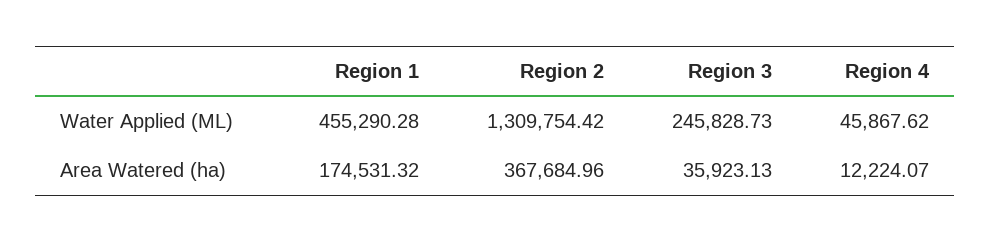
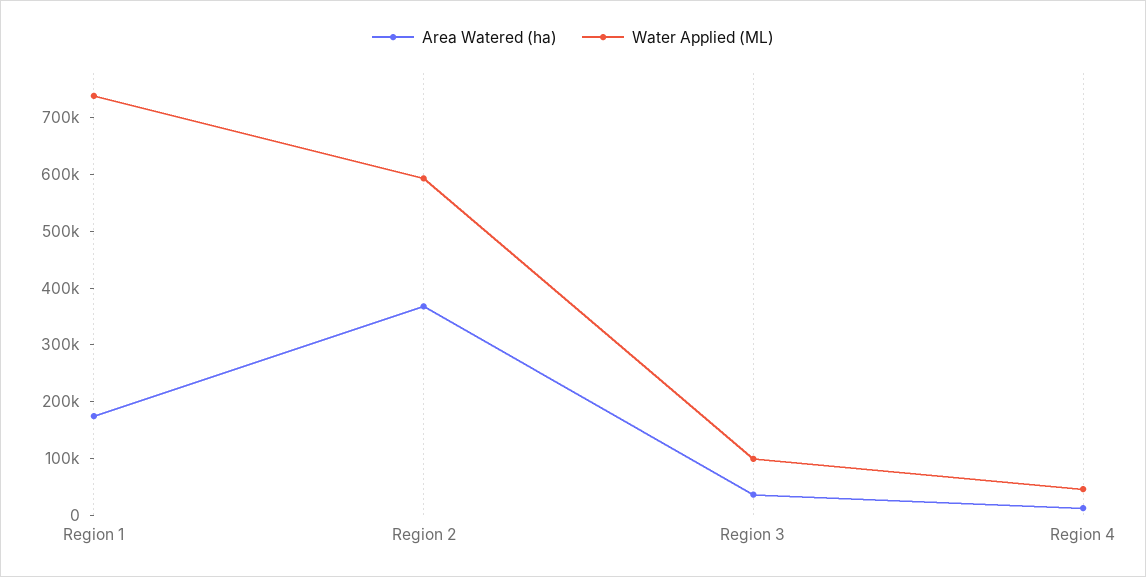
Water Applied (ML), Region 1: 455290.28 -> 740000
Water Applied (ML), Region 2: 1309754.42 -> 600000
Water Applied (ML), Region 3: 245828.73 -> 100000

